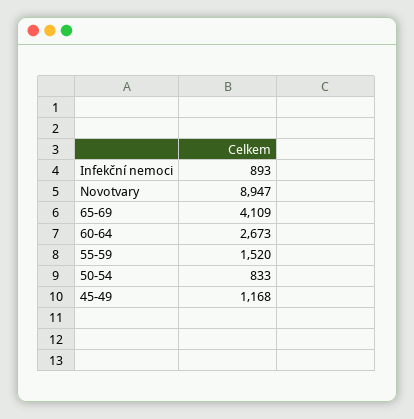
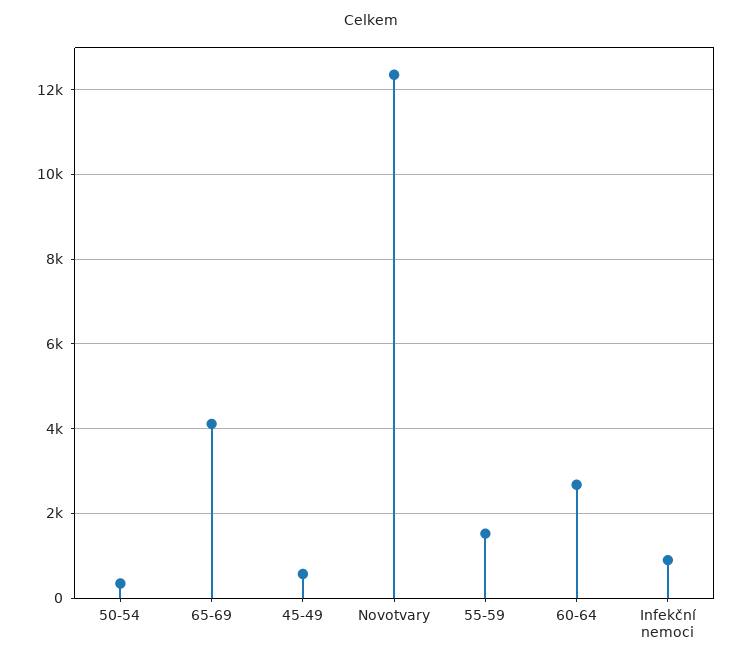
Novotvary: 8947 -> 12400
50-54: 833 -> 400
45-49: 1168 -> 600

